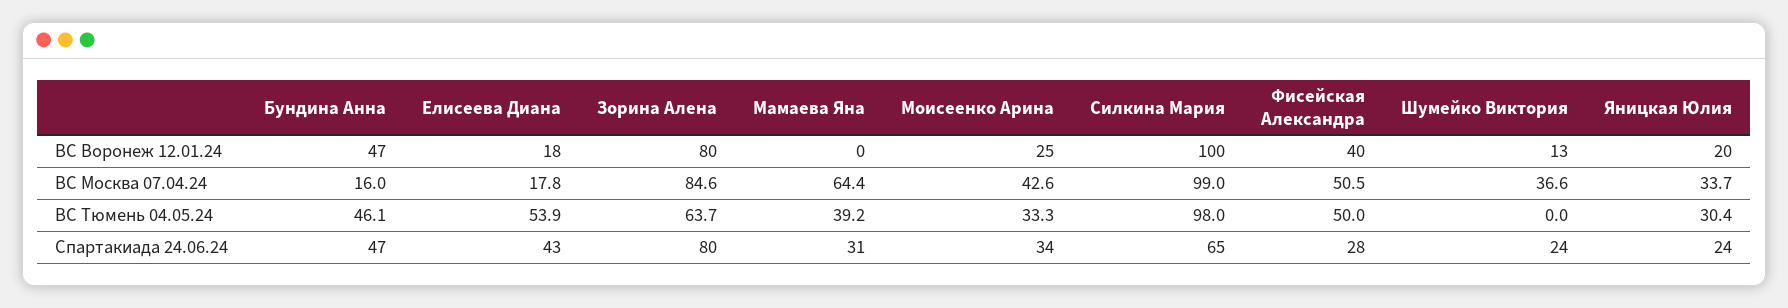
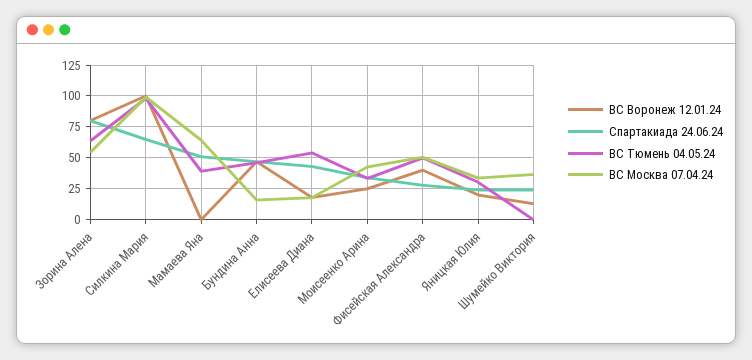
ВС Москва 07.04.24, Зорина Алена: 84.6 -> 55
Спартакиада 24.06.24, Мамаева Яна: 31 -> 50

